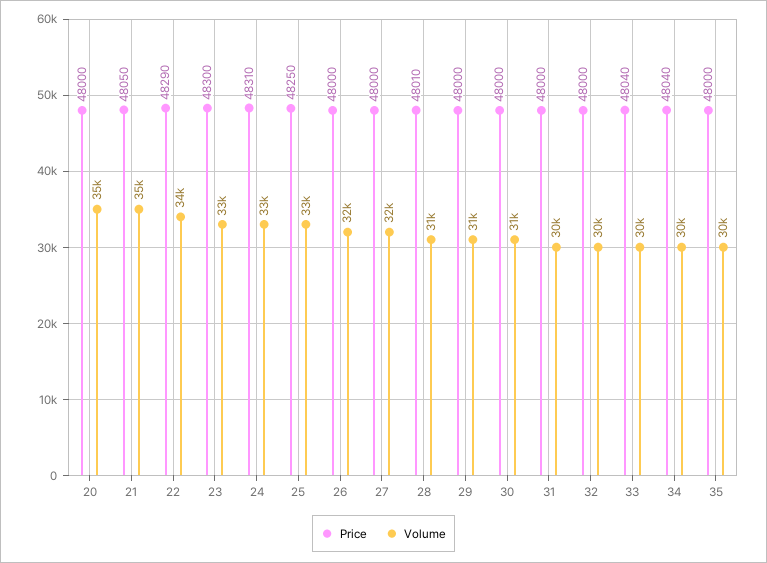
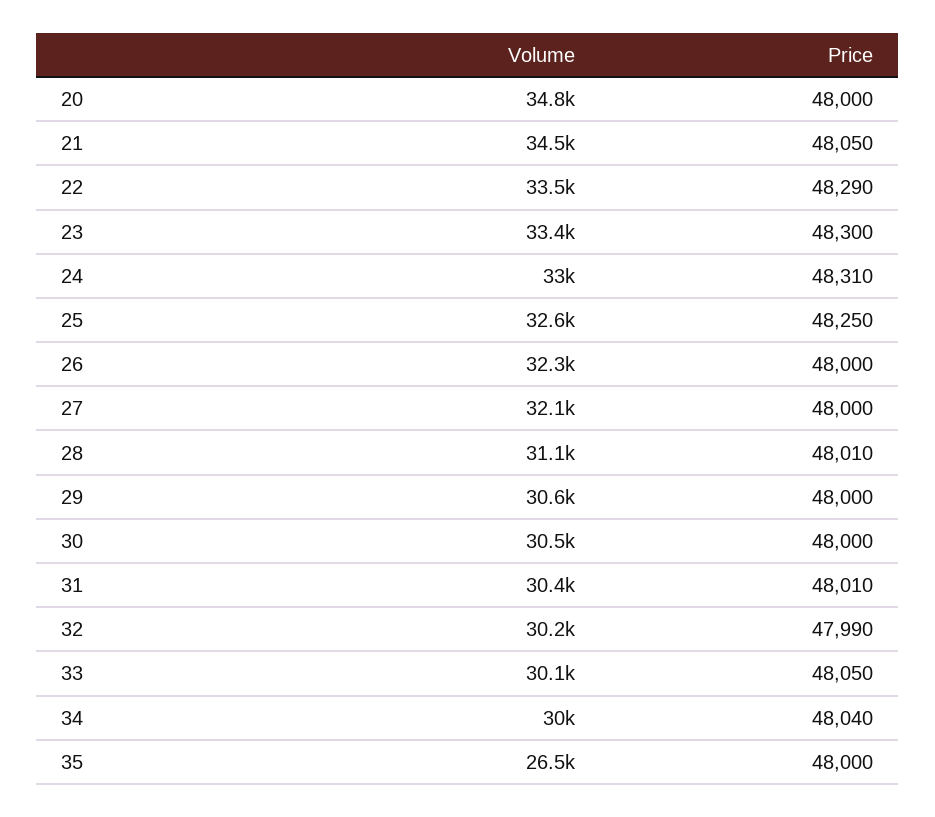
Price, 31: 48000 -> 48010
Price, 32: 48000 -> 47990
Price, 33: 48040 -> 48050
Volume, 35: 30000 -> 26500

